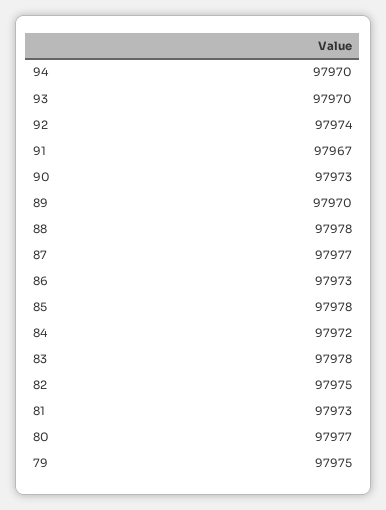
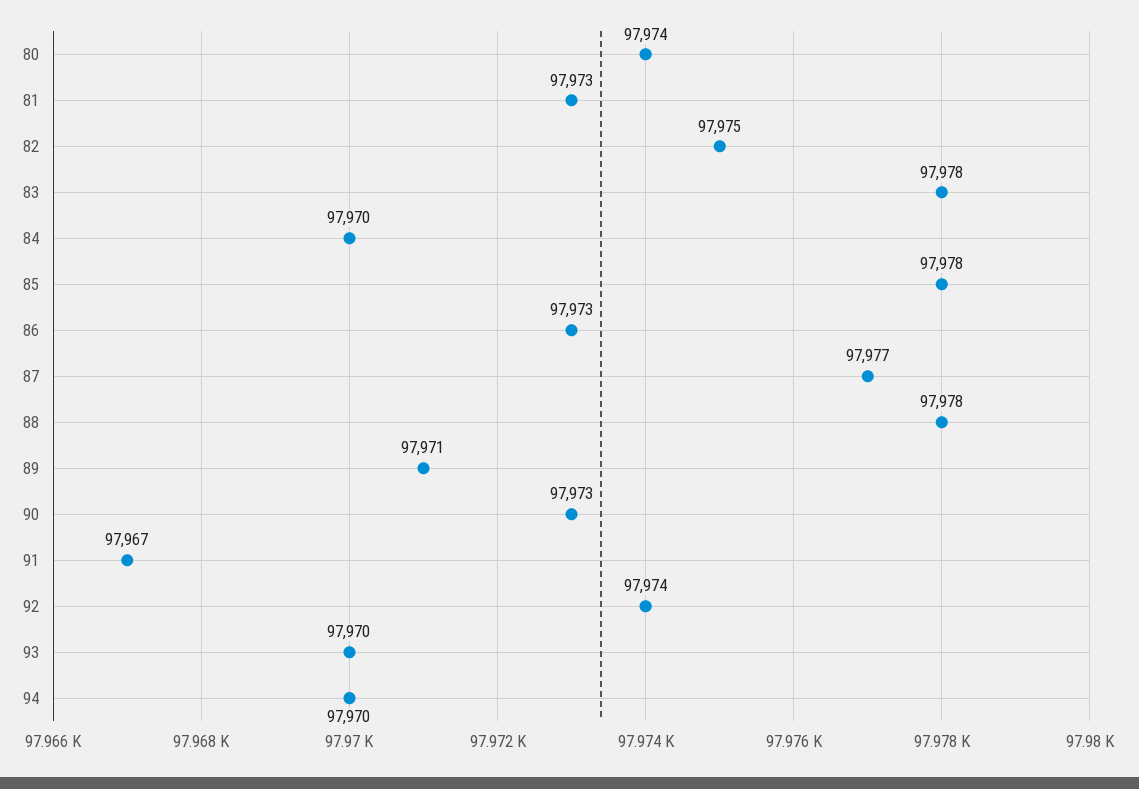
89: 97970 -> 97971
84: 97972 -> 97970
80: 97977 -> 97974
79: 97975 -> none

